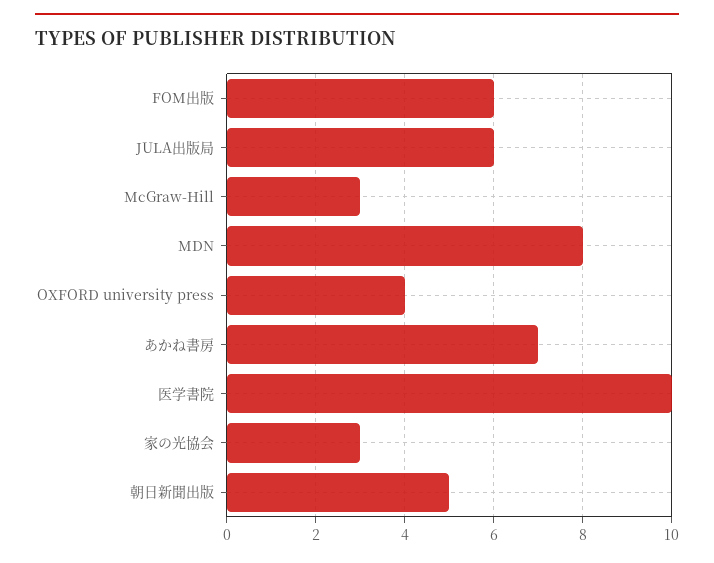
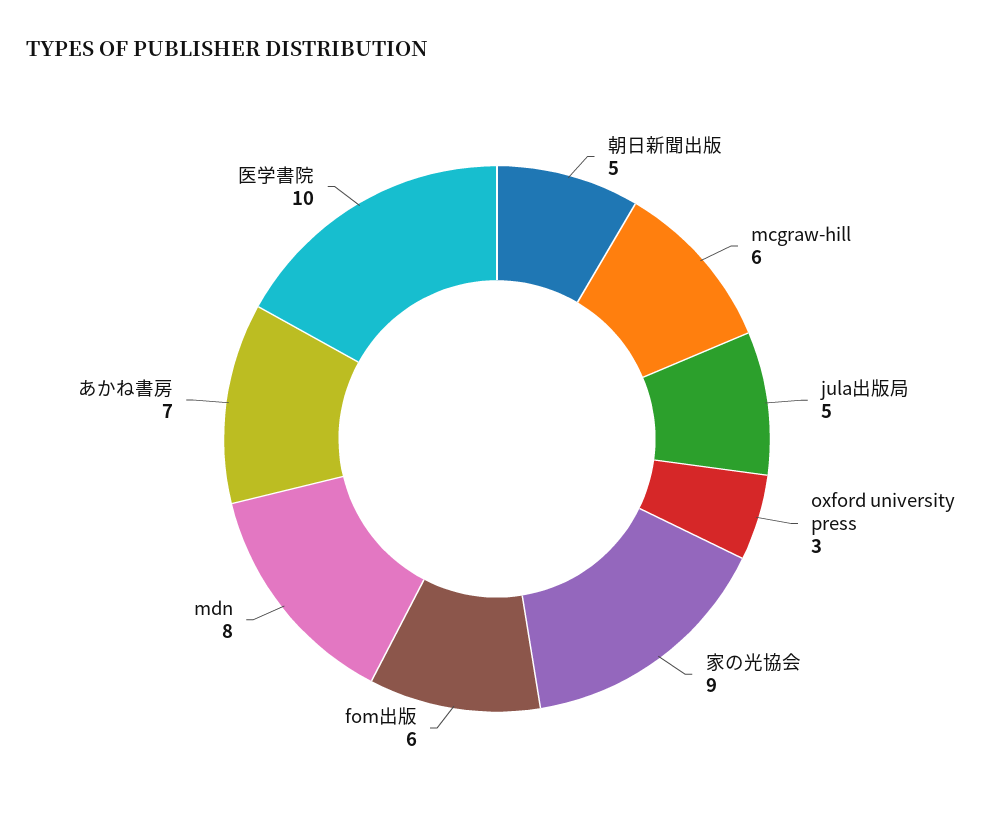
JULA出版局: 6 -> 5
McGraw-Hill: 3 -> 6
OXFORD university press: 4 -> 3
家の光協会: 3 -> 9

